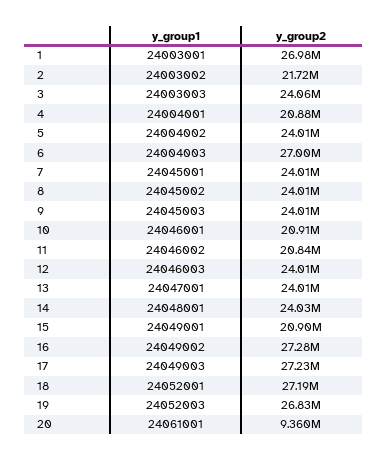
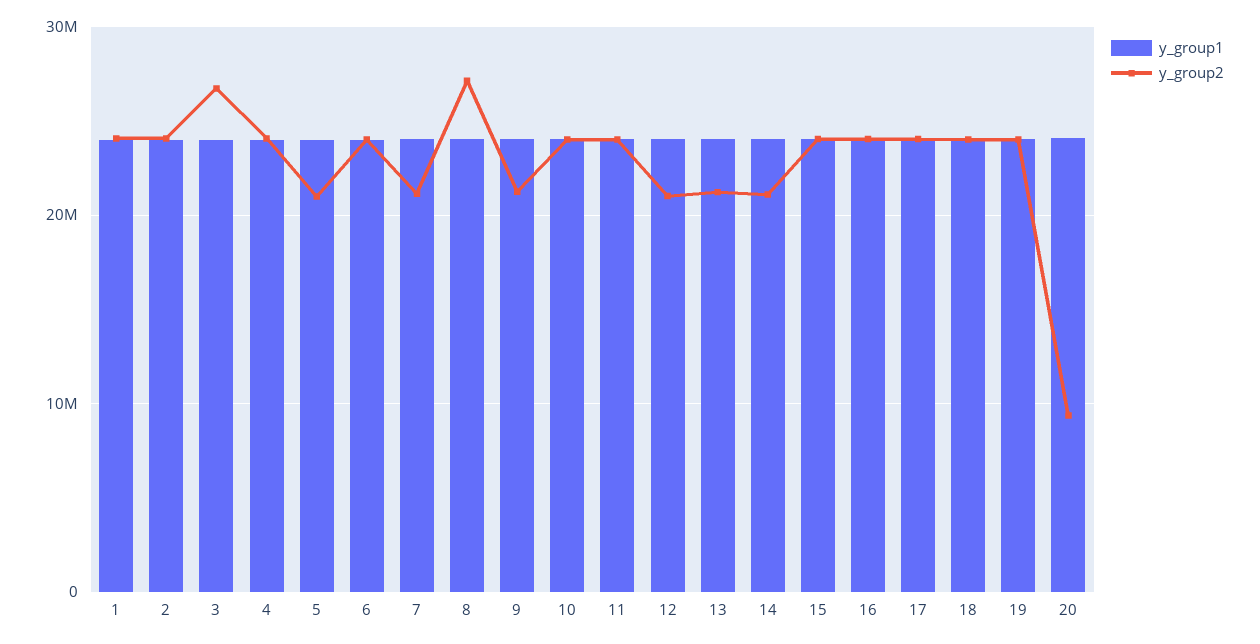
y_group2, 1: 26980000 -> 24000000
y_group2, 2: 21720000 -> 24000000
y_group2, 3: 24060000 -> 27000000
y_group2, 4: 20880000 -> 24000000
y_group2, 5: 24010000 -> 21000000
y_group2, 6: 27000000 -> 24000000
y_group2, 7: 24010000 -> 21000000
y_group2, 8: 24010000 -> 27000000
y_group2, 9: 24010000 -> 21000000
y_group2, 10: 20910000 -> 24000000
y_group2, 11: 20840000 -> 24000000
y_group2, 12: 24010000 -> 21000000
y_group2, 13: 24010000 -> 21000000
y_group2, 14: 24030000 -> 21000000
y_group2, 15: 20900000 -> 24000000
y_group2, 16: 27280000 -> 24000000
y_group2, 17: 27230000 -> 24000000
y_group2, 18: 27190000 -> 24000000
y_group2, 19: 26830000 -> 24000000

